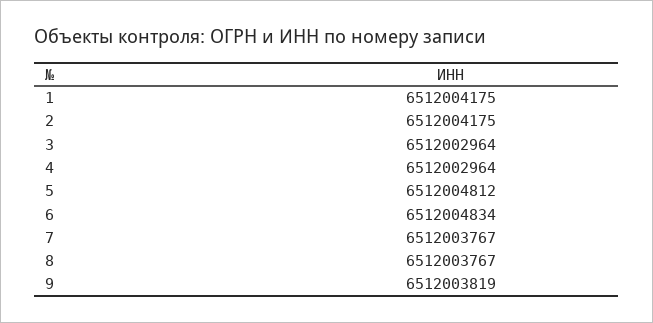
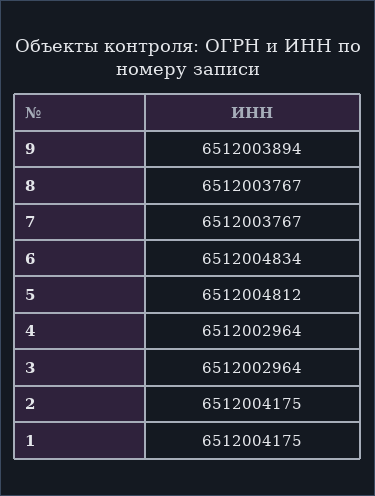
9: 6512003819 -> 6512003894

